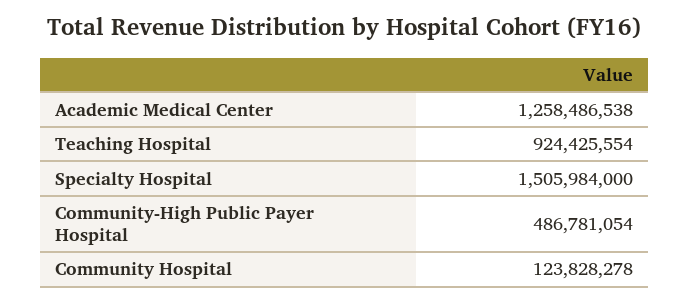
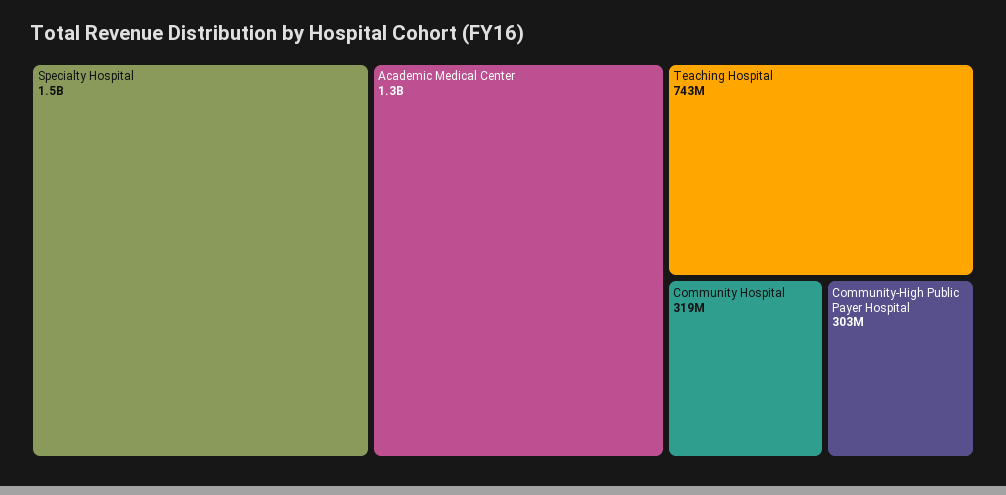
Teaching Hospital: 924425554 -> 743000000
Community-High Public Payer Hospital: 486781054 -> 303000000
Community Hospital: 123828278 -> 319000000

